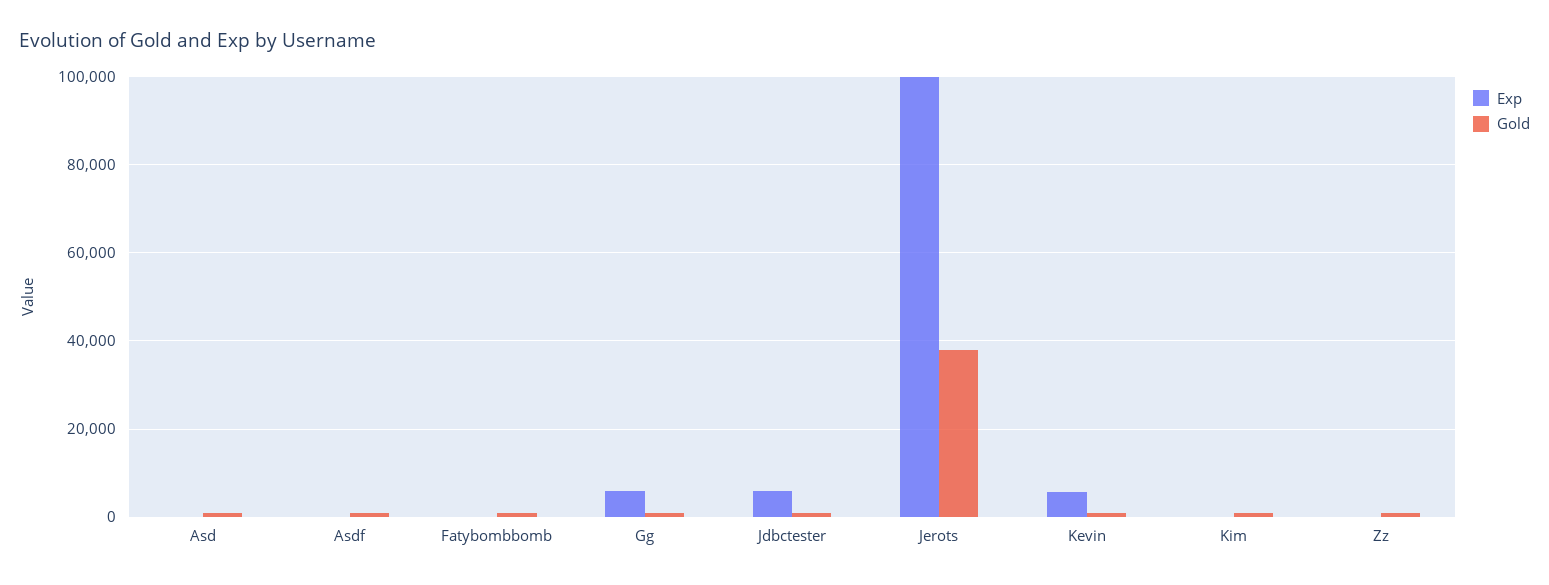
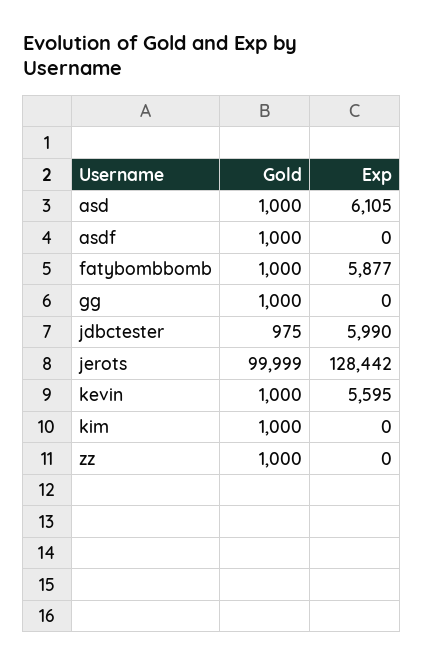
Exp, Asd: 0 -> 6105
Exp, Fatybombbomb: 0 -> 5877
Exp, Gg: 6000 -> 0
Exp, Jerots: 100000 -> 128442
Gold, Jerots: 38000 -> 99999

